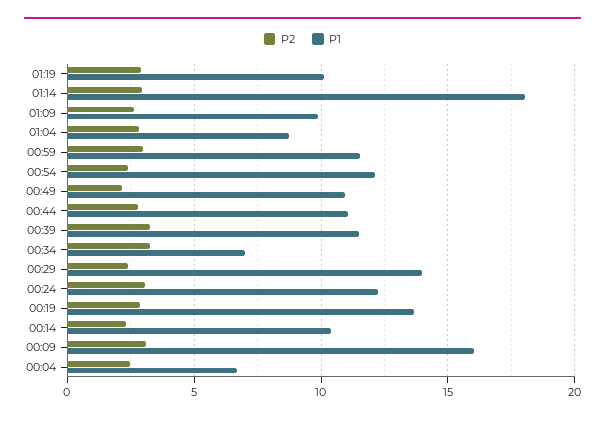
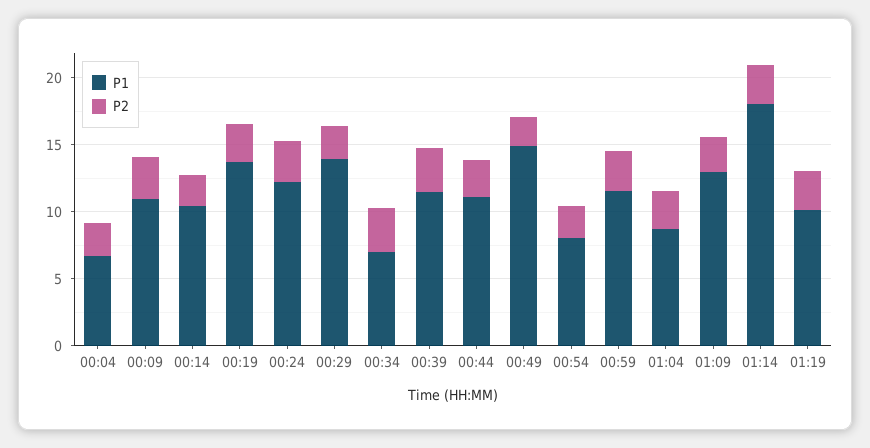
P1, 01:09: 10 -> 13
P1, 00:54: 12 -> 8
P1, 00:49: 11 -> 15
P1, 00:09: 16 -> 11

